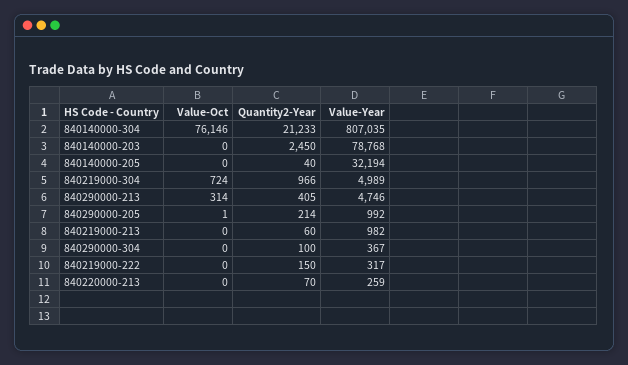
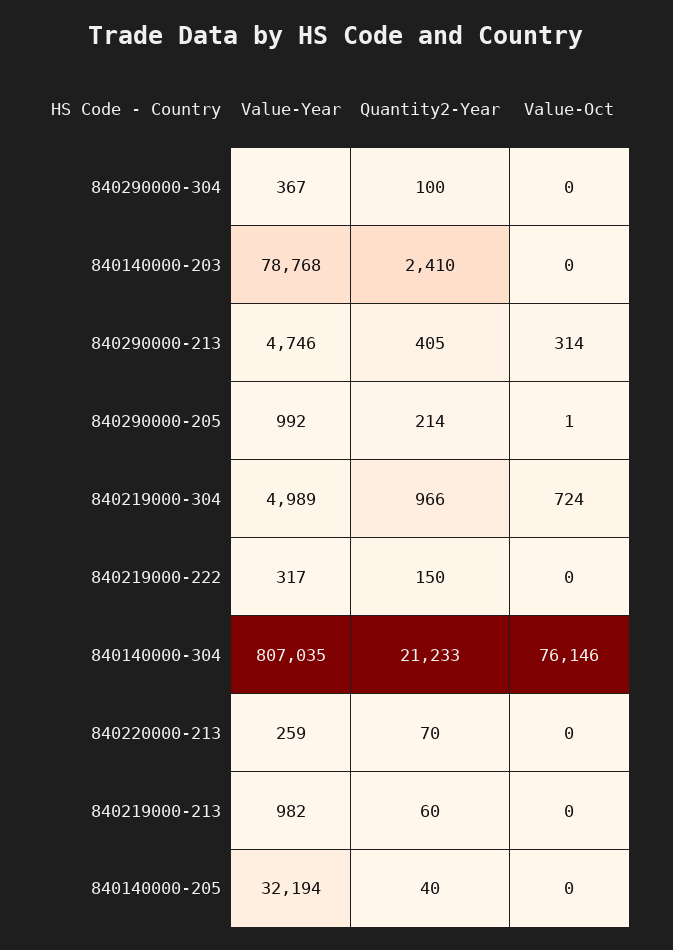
Quantity2-Year, 840140000-203: 2450 -> 2410

